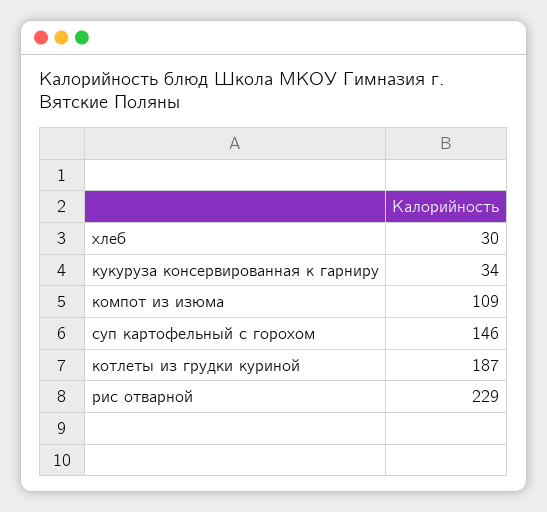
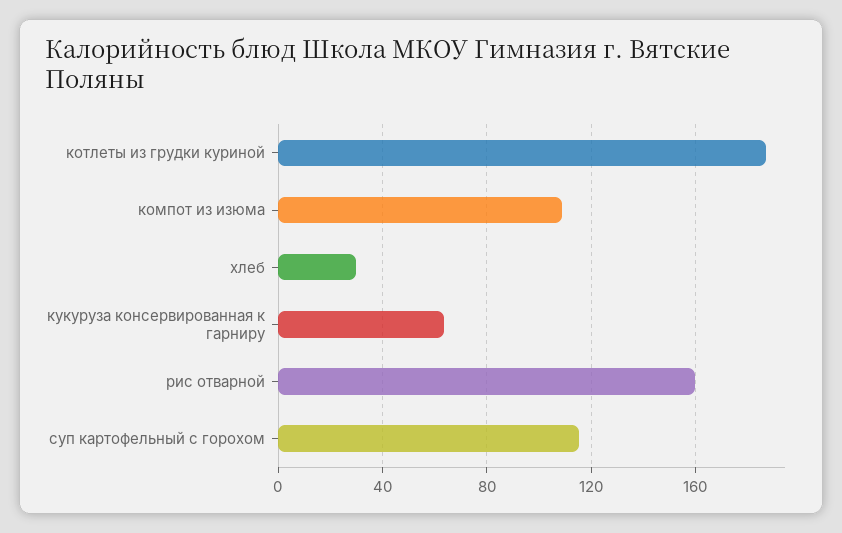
кукуруза консервированная к гарниру: 34 -> 65
суп картофельный с горохом: 146 -> 115
рис отварной: 229 -> 160

